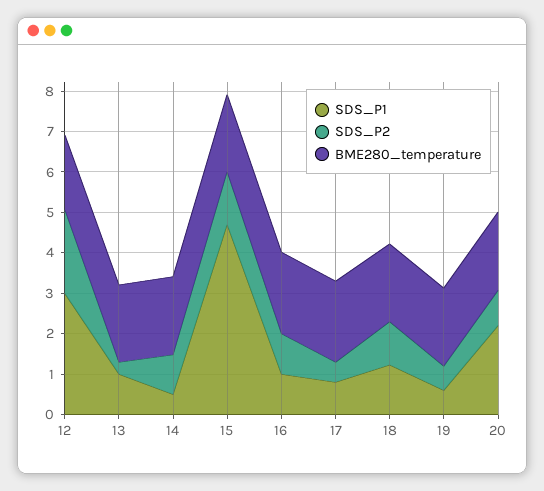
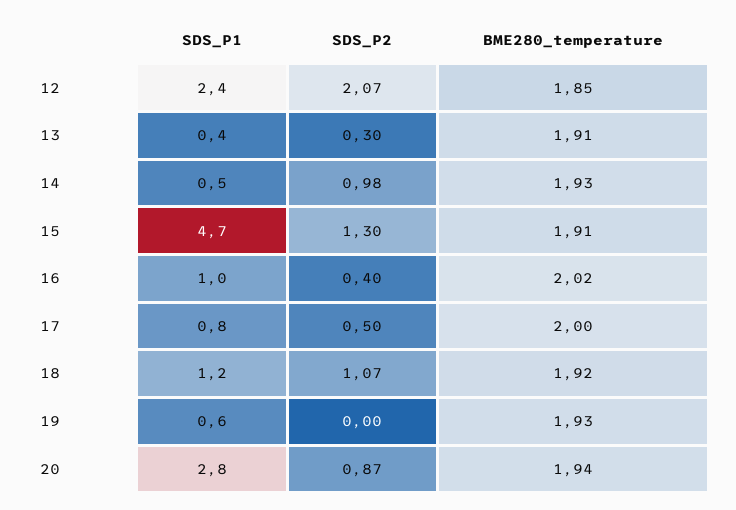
SDS_P1, 12: 3 -> 2.4
SDS_P1, 13: 1 -> 0.4
SDS_P2, 16: 1 -> 0.4
SDS_P2, 19: 0.6 -> 0
SDS_P1, 20: 2.2 -> 2.8

